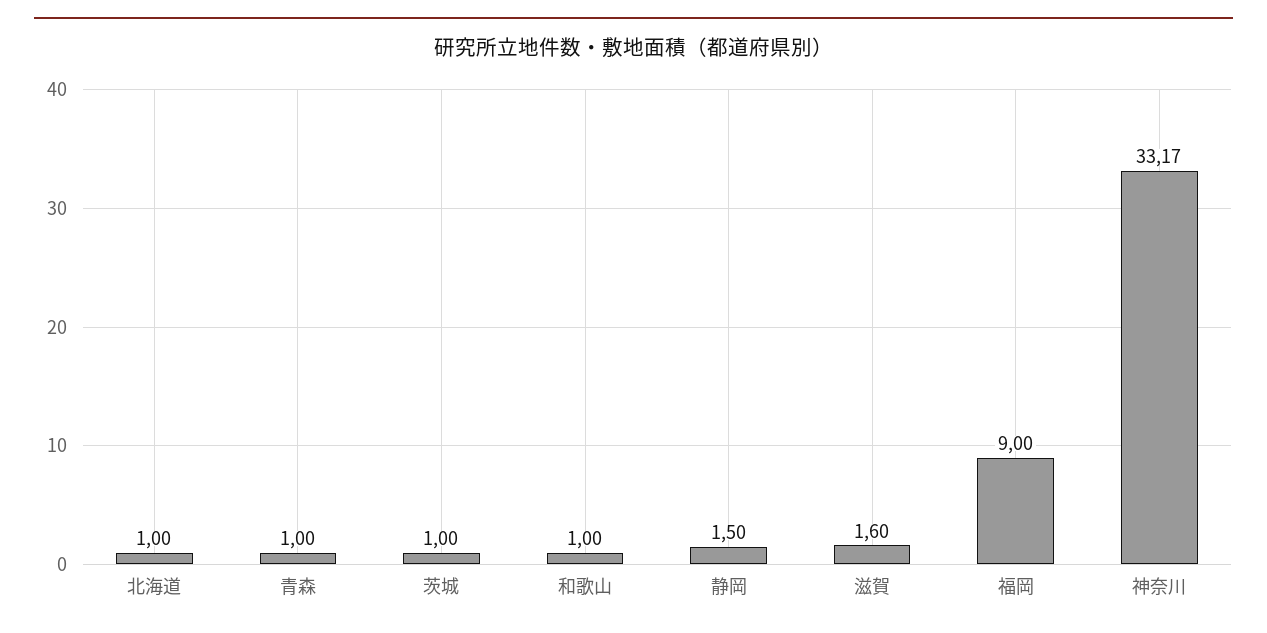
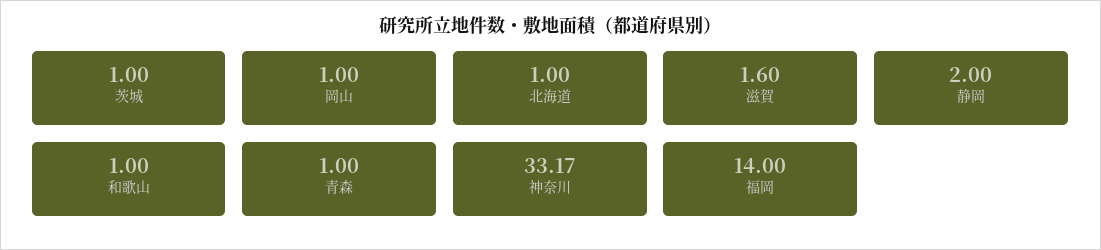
静岡: 1.5 -> 2
福岡: 9 -> 14
岡山: none -> 1

